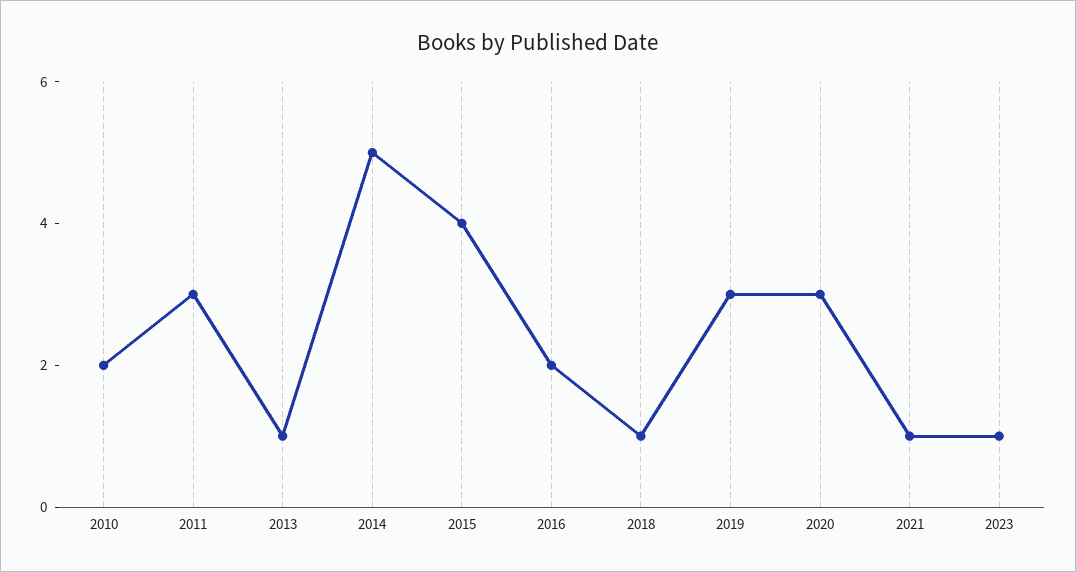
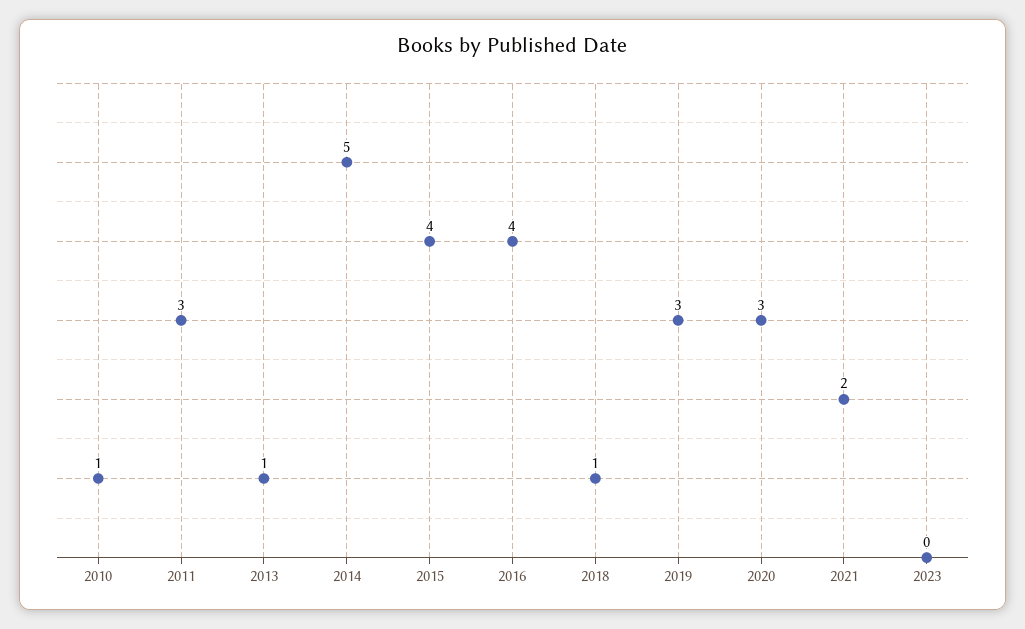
2010: 2 -> 1
2016: 2 -> 4
2021: 1 -> 2
2023: 1 -> 0

